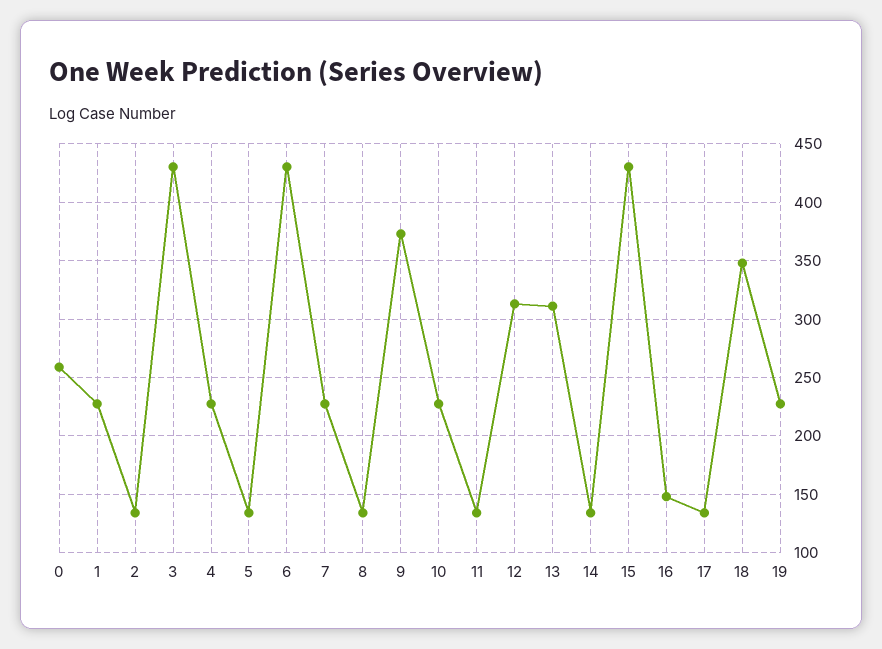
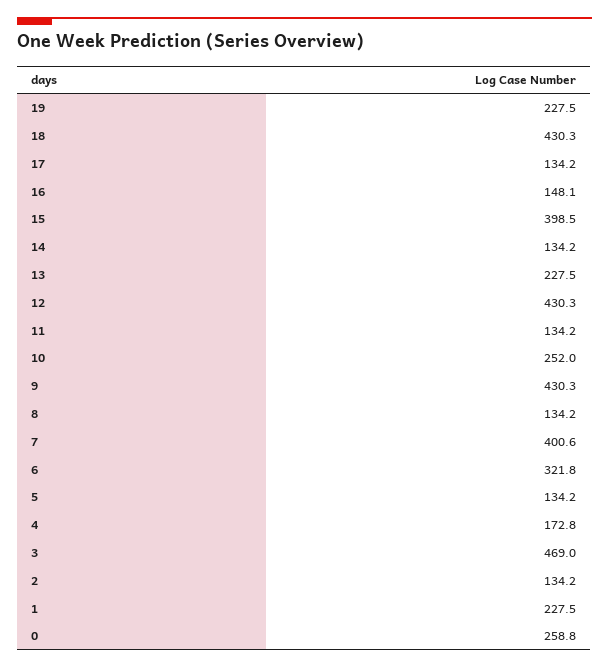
3: 430 -> 469
4: 230 -> 172.8
6: 430 -> 321.8
7: 230 -> 400.6
9: 370 -> 430.3
10: 230 -> 252
12: 310 -> 430.3
13: 310 -> 227.5
15: 430 -> 398.5
18: 350 -> 430.3

